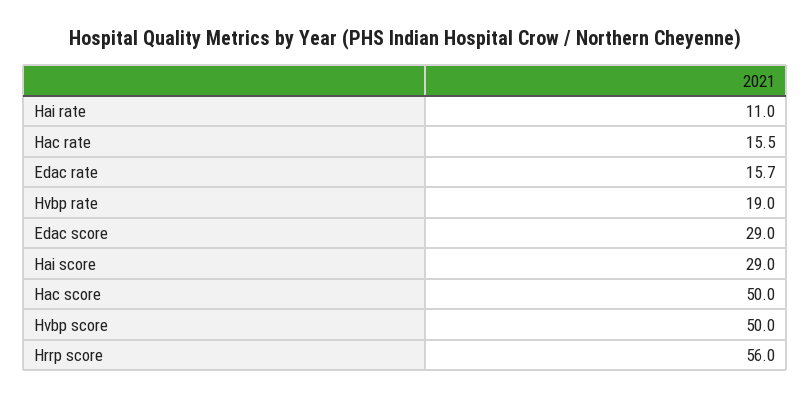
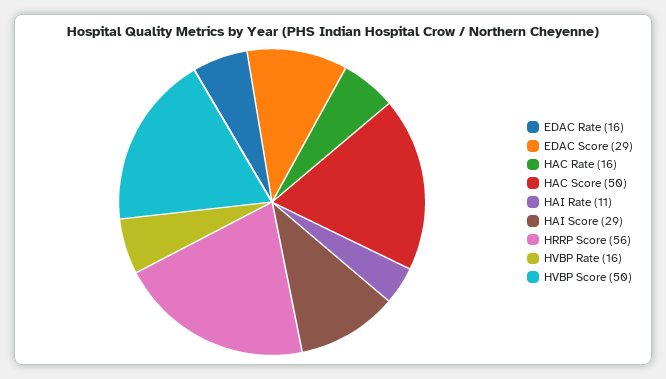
Hvbp rate: 19 -> 16

